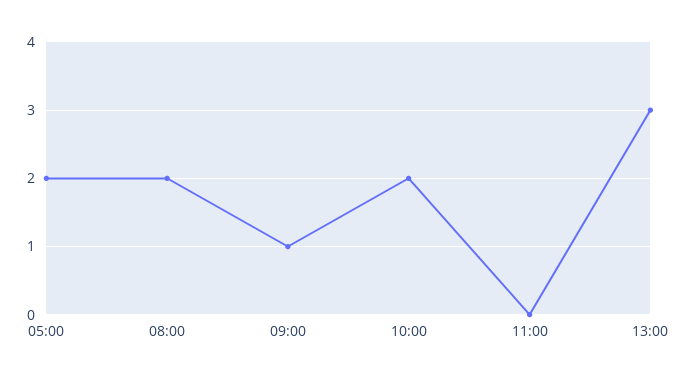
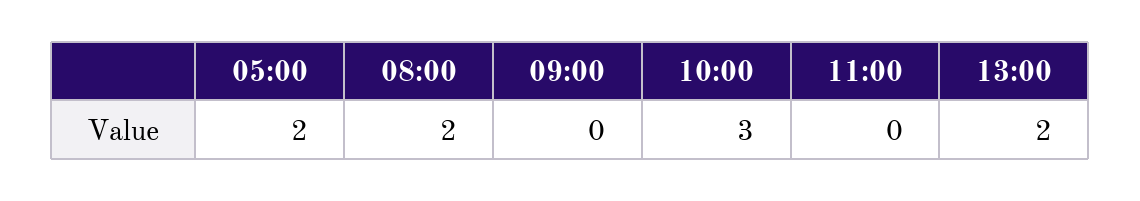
09:00: 1 -> 0
10:00: 2 -> 3
13:00: 3 -> 2

